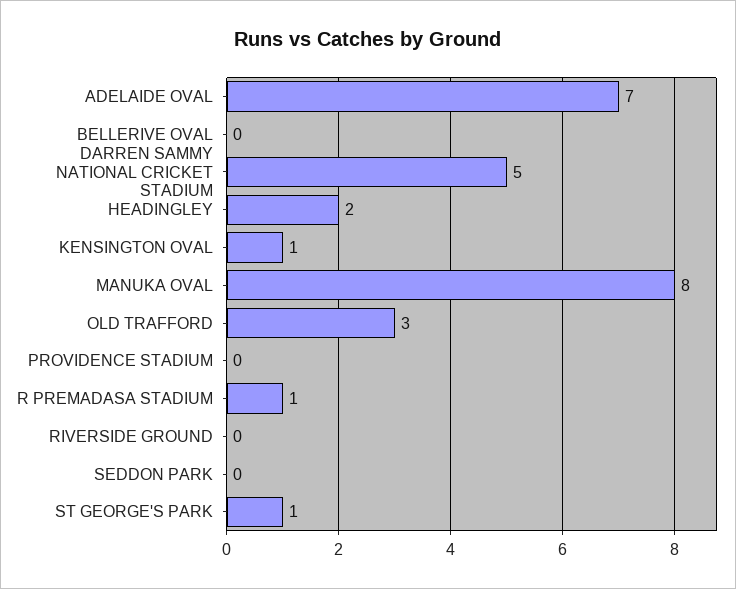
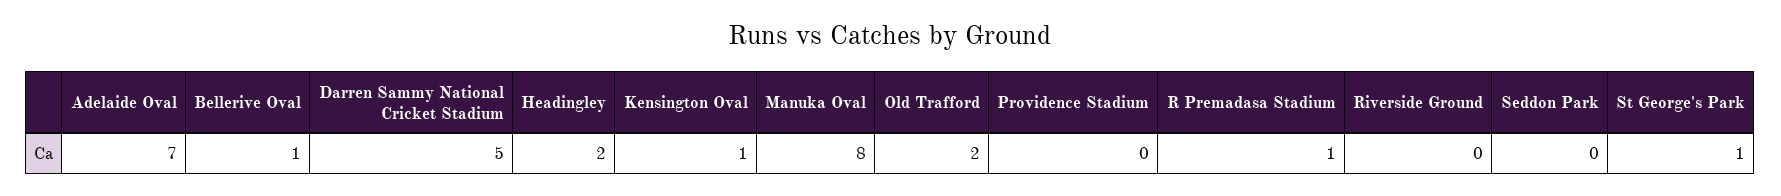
BELLERIVE OVAL: 0 -> 1
OLD TRAFFORD: 3 -> 2

